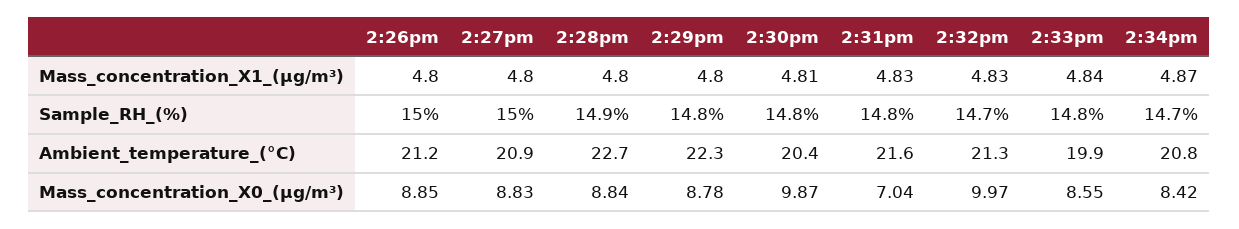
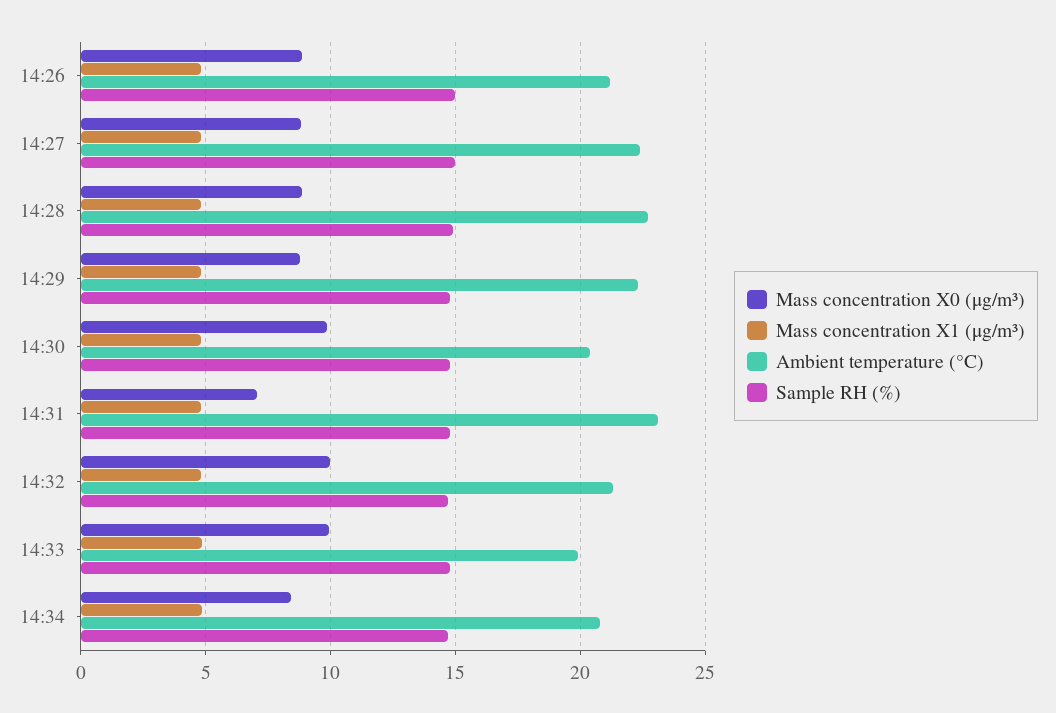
Ambient_temperature_(°C), 2:27pm: 20.9 -> 22.5
Ambient_temperature_(°C), 2:31pm: 21.6 -> 23
Mass_concentration_X0_(μg/m³), 2:33pm: 8.55 -> 10

